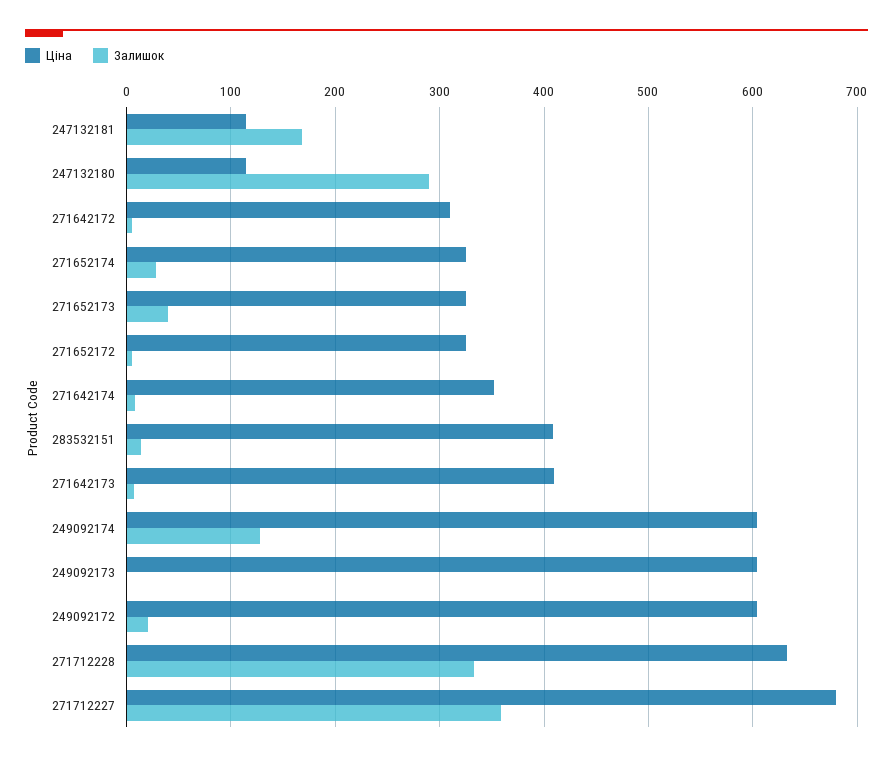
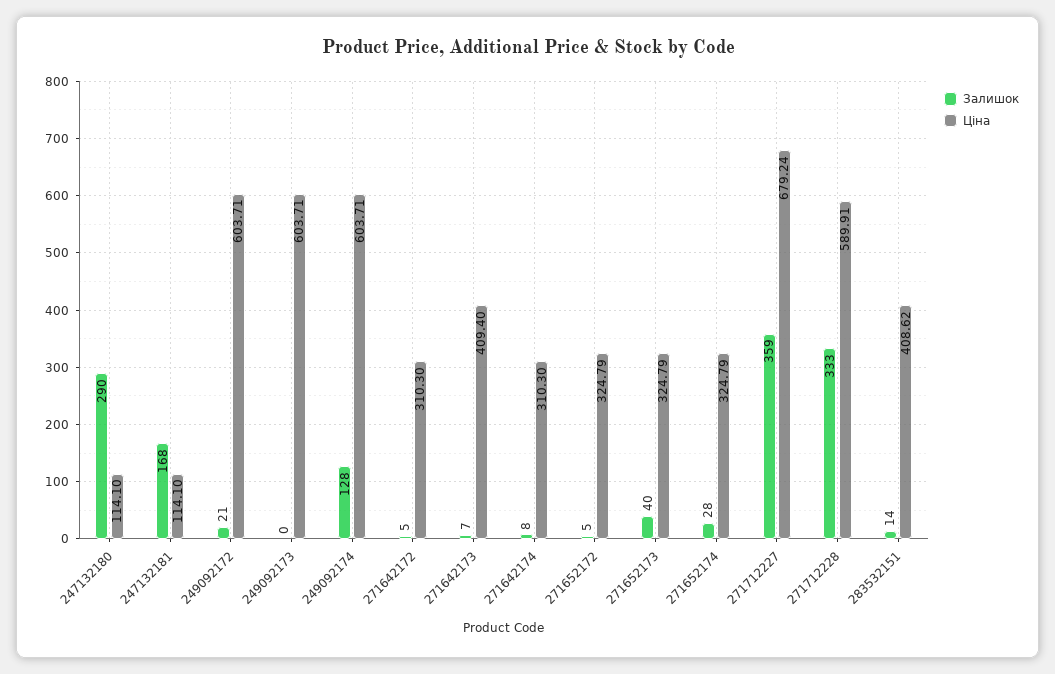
Ціна, 271642174: 350 -> 310.3
Ціна, 271712228: 630 -> 589.91

